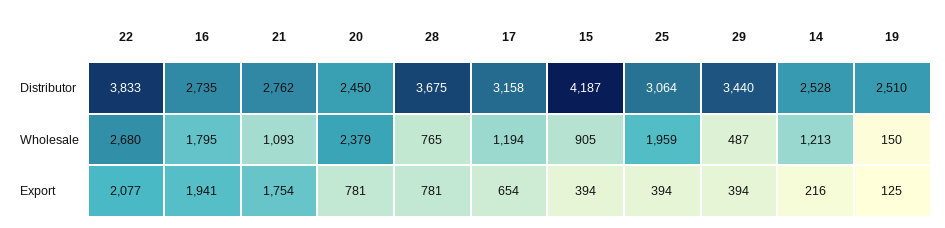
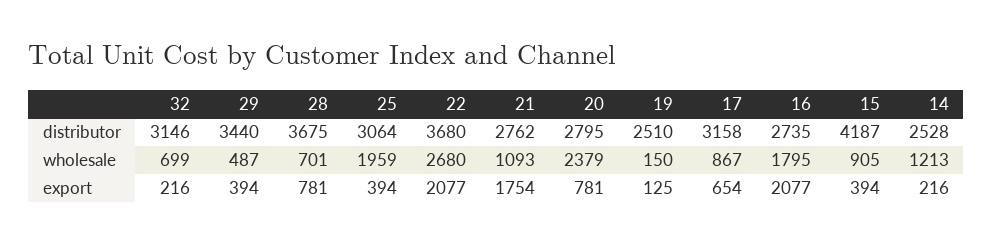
22, Distributor: 3833 -> 3680
20, Distributor: 2450 -> 2795
28, Wholesale: 765 -> 701
17, Wholesale: 1194 -> 867
16, Export: 1941 -> 2077
32, Distributor: none -> 3146
32, Wholesale: none -> 699
32, Export: none -> 216

